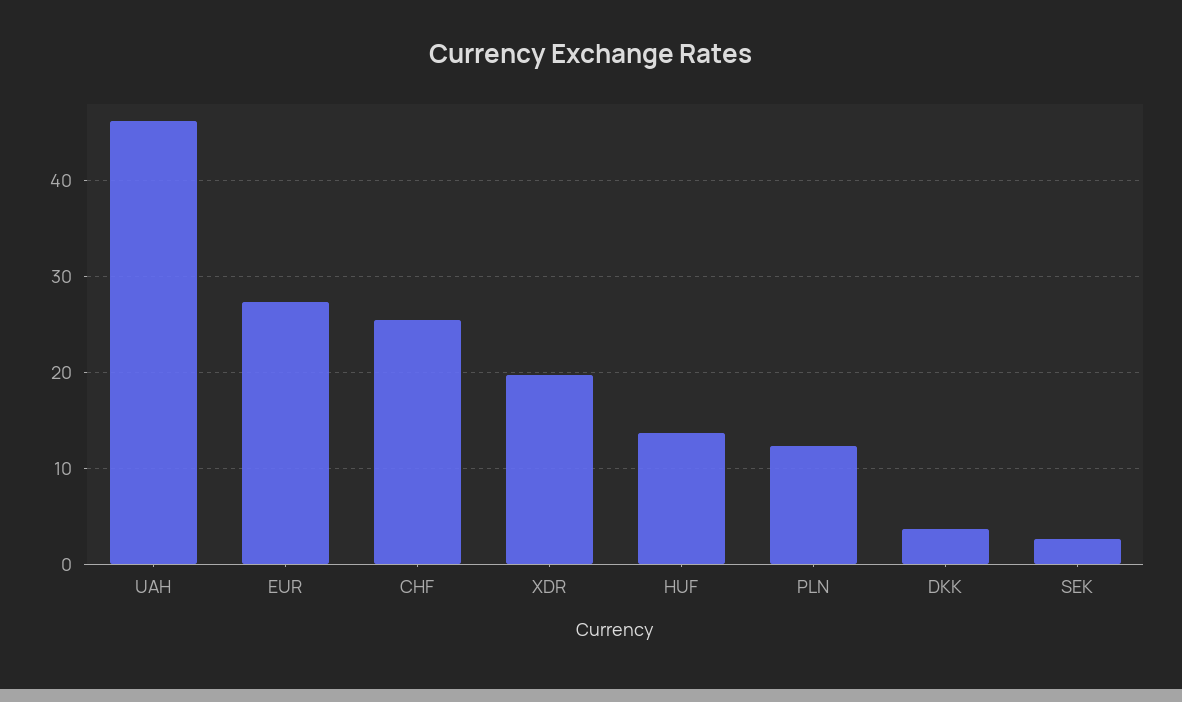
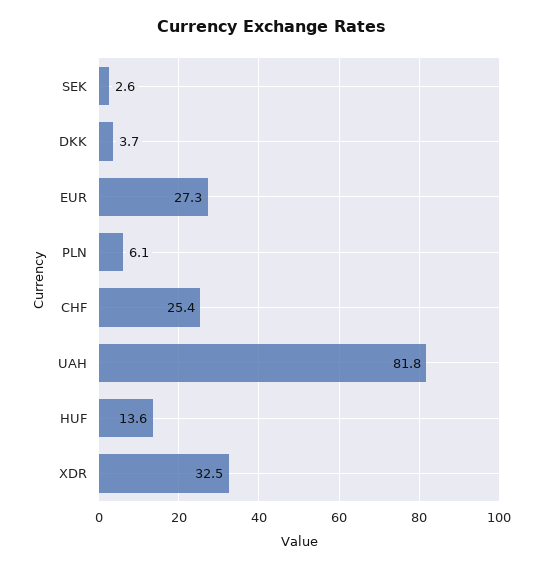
UAH: 46 -> 81.8
XDR: 20 -> 32.5
PLN: 12 -> 6.1

